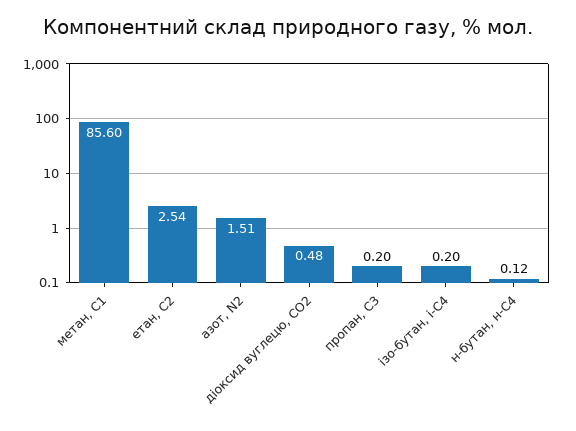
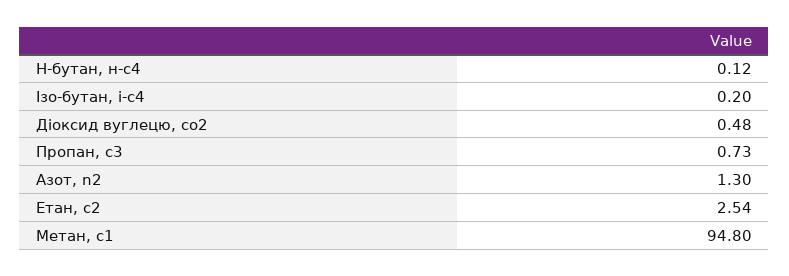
метан, С1: 85.6 -> 94.8
азот, N2: 1.51 -> 1.3
пропан, С3: 0.2 -> 0.73

